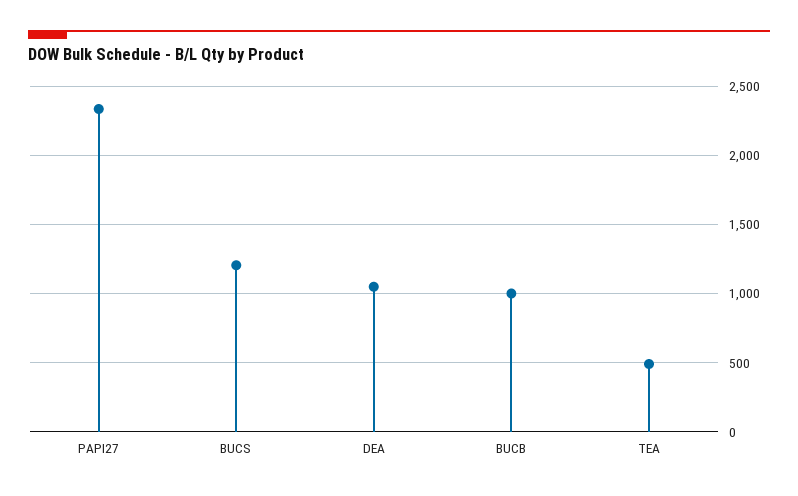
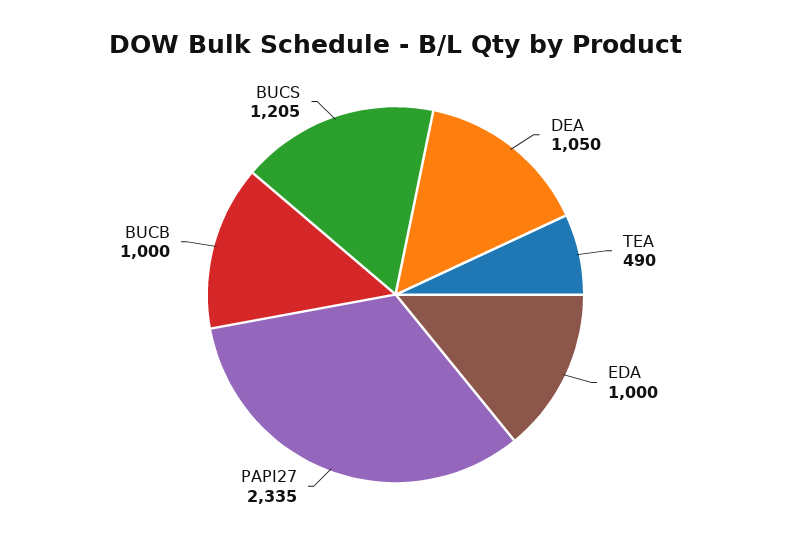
EDA: none -> 1000

